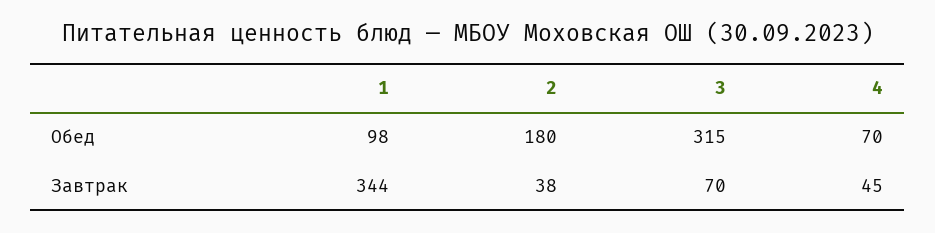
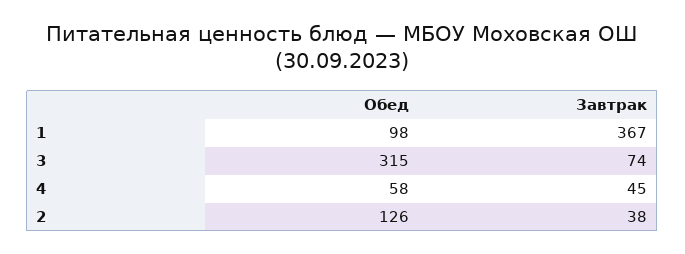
2, Обед: 180 -> 126
4, Обед: 70 -> 58
1, Завтрак: 344 -> 367
3, Завтрак: 70 -> 74

